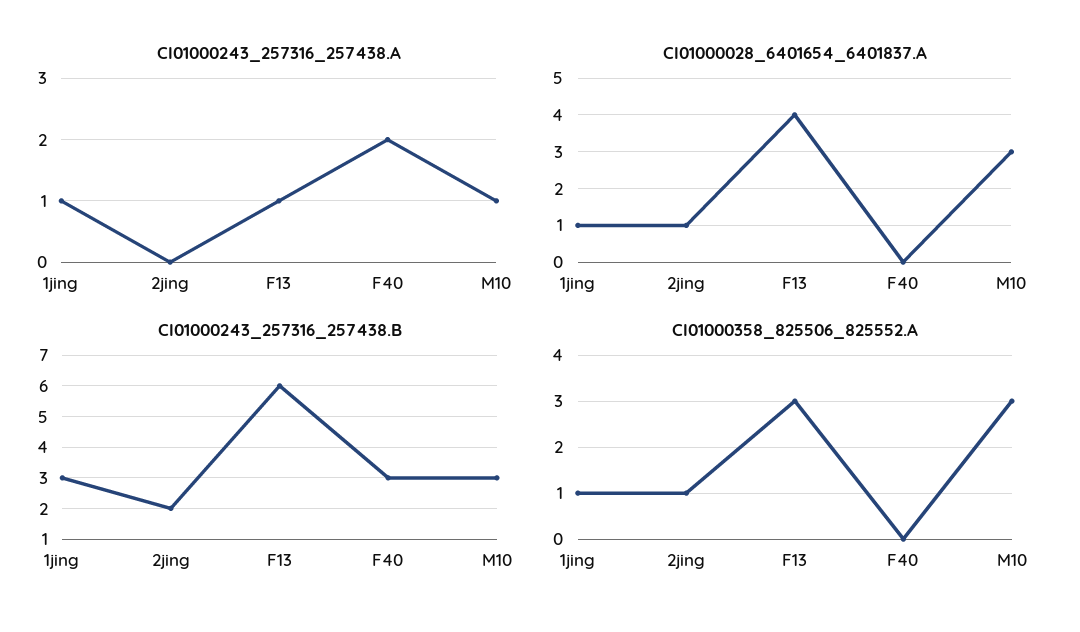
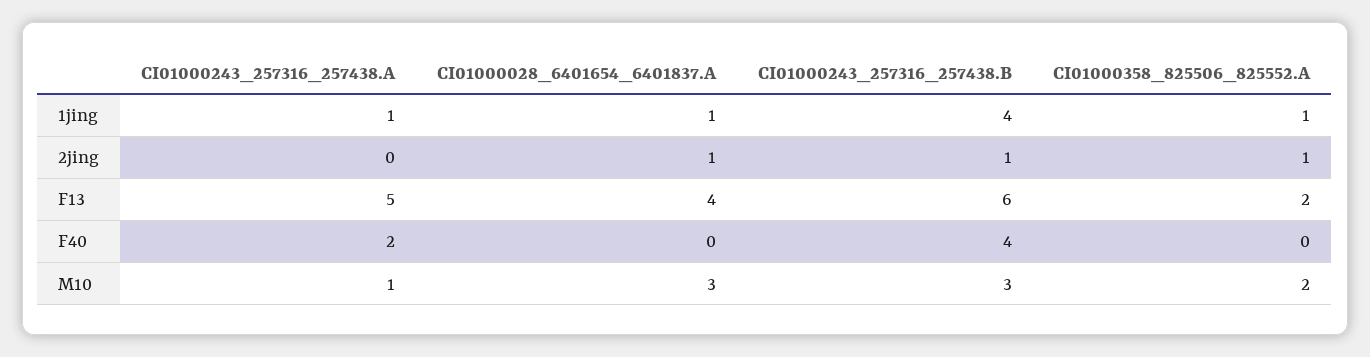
CI01000243_257316_257438.A, F13: 1 -> 5
CI01000243_257316_257438.B, 1jing: 3 -> 4
CI01000243_257316_257438.B, 2jing: 2 -> 1
CI01000243_257316_257438.B, F40: 3 -> 4
CI01000358_825506_825552.A, F13: 3 -> 2
CI01000358_825506_825552.A, M10: 3 -> 2

